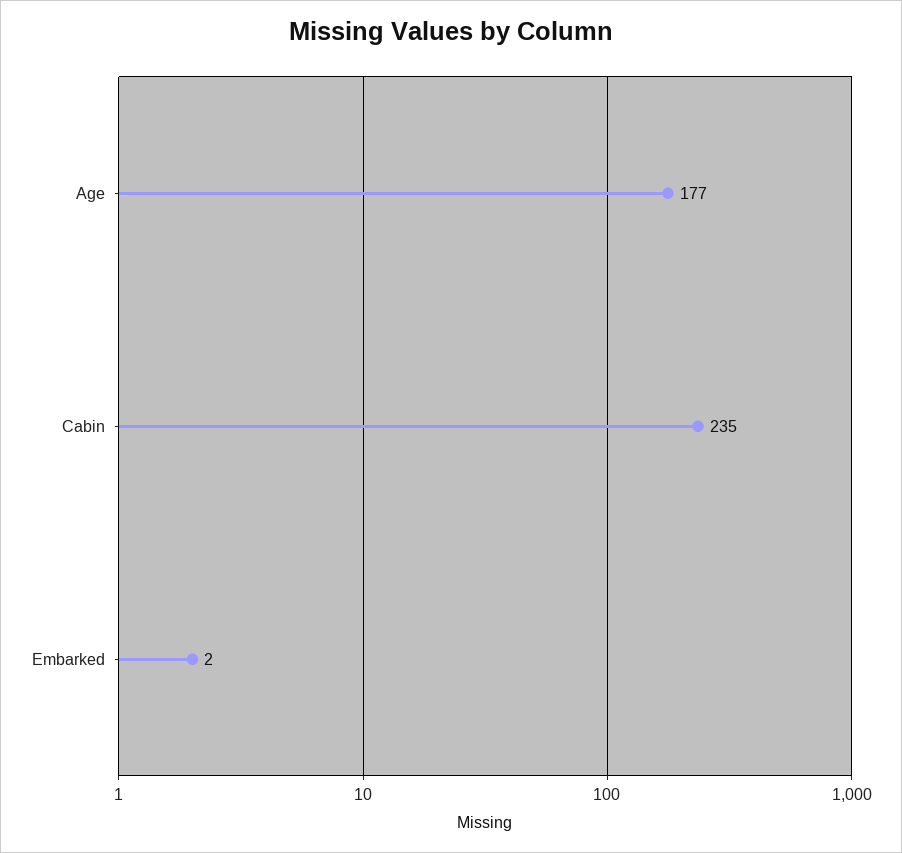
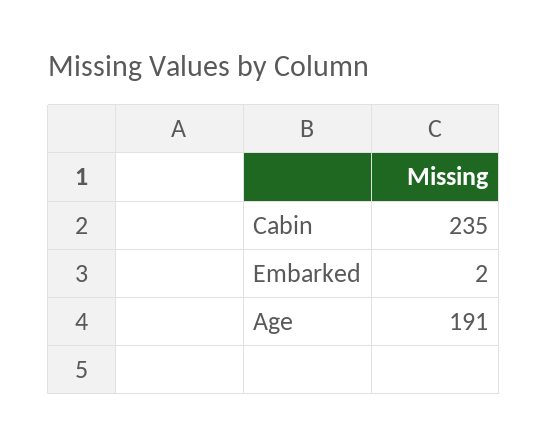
Age: 177 -> 191

